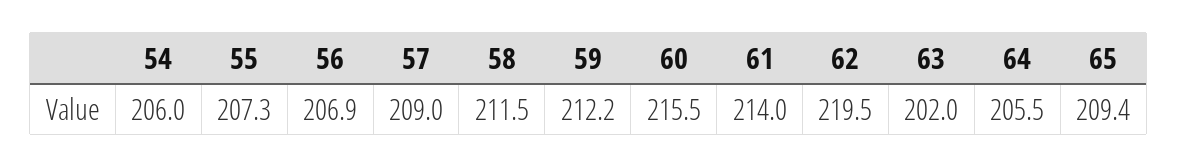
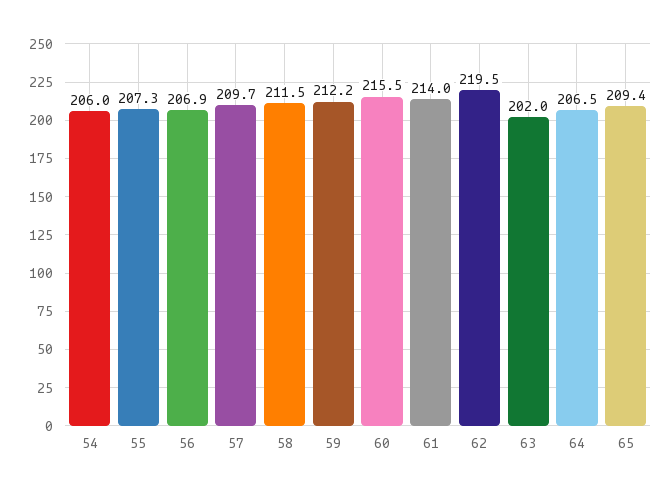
57: 209 -> 209.7
64: 205.5 -> 206.5

